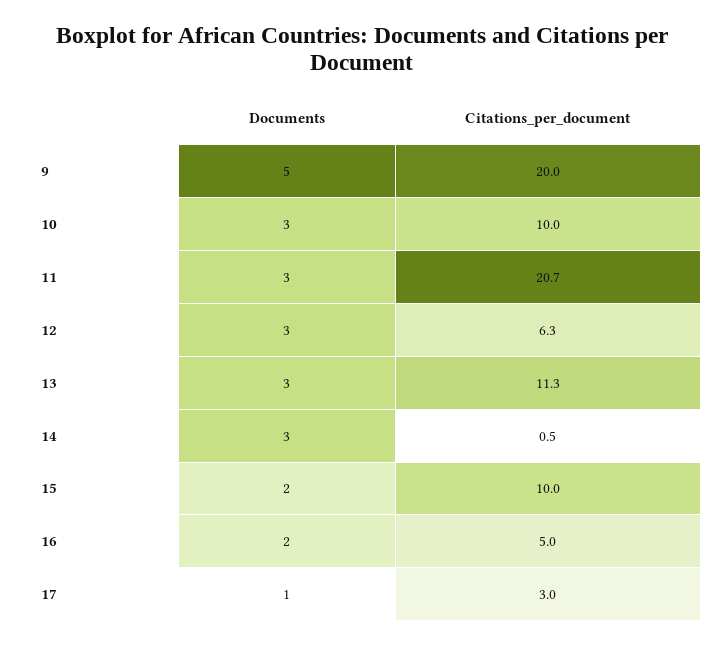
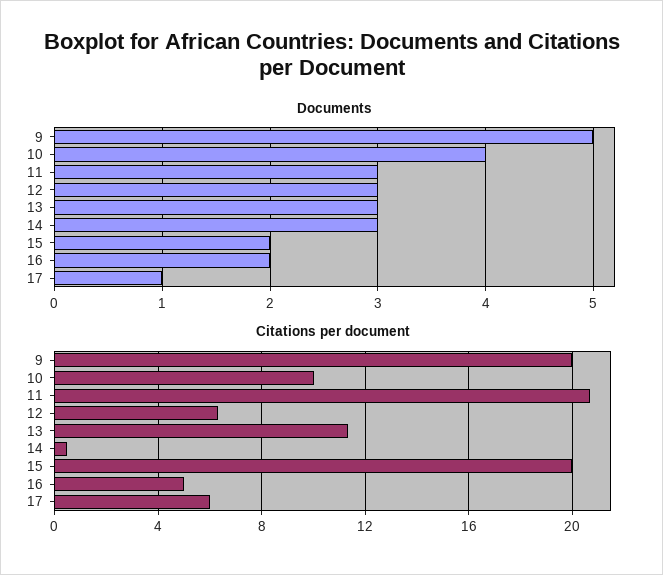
Documents, 10: 3 -> 4
Citations_per_document, 15: 10 -> 20
Citations_per_document, 17: 3 -> 6

